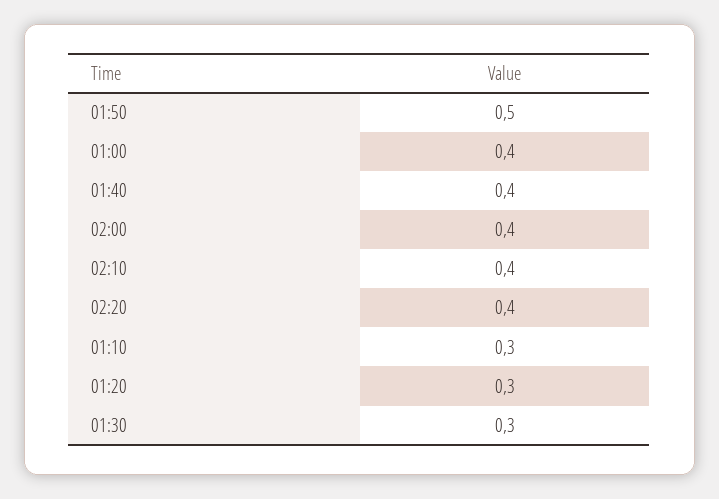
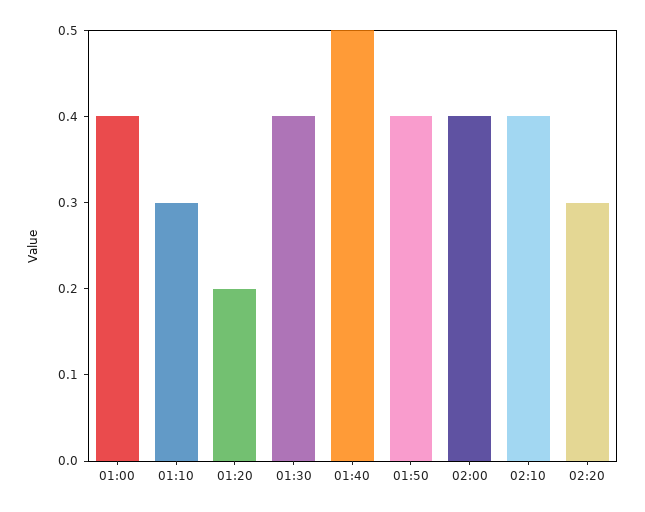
01:50: 0.5 -> 0.4
01:40: 0.4 -> 0.5
02:20: 0.4 -> 0.3
01:20: 0.3 -> 0.2
01:30: 0.3 -> 0.4

